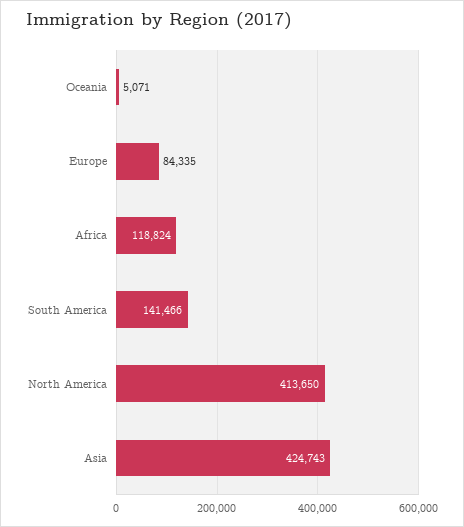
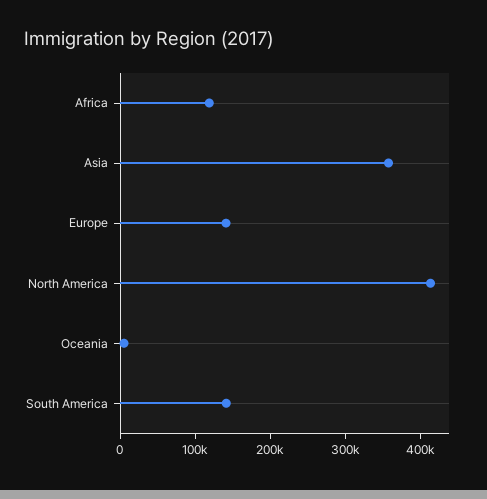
Europe: 84335 -> 140000
Asia: 424743 -> 360000

